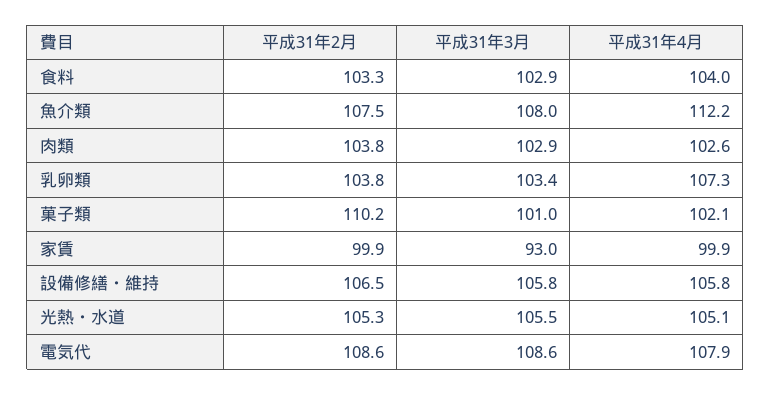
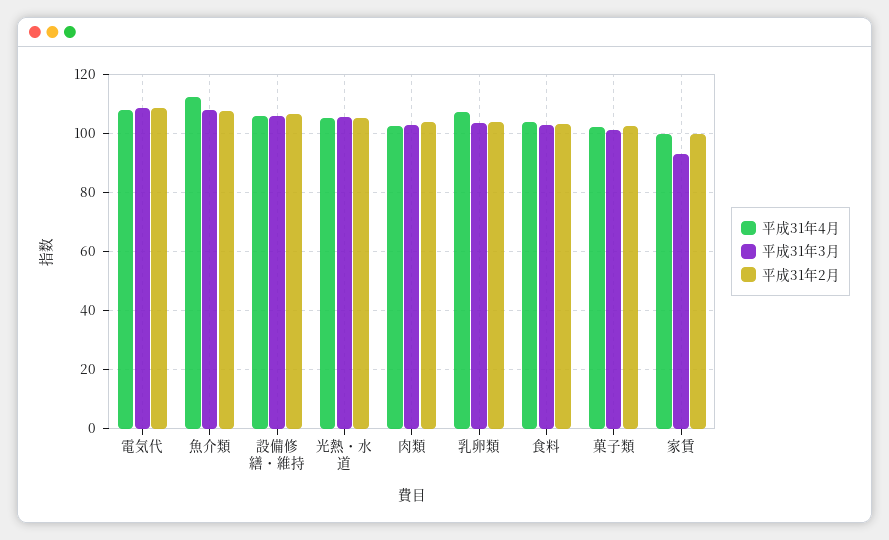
平成31年2月, 菓子類: 110.2 -> 102.5

